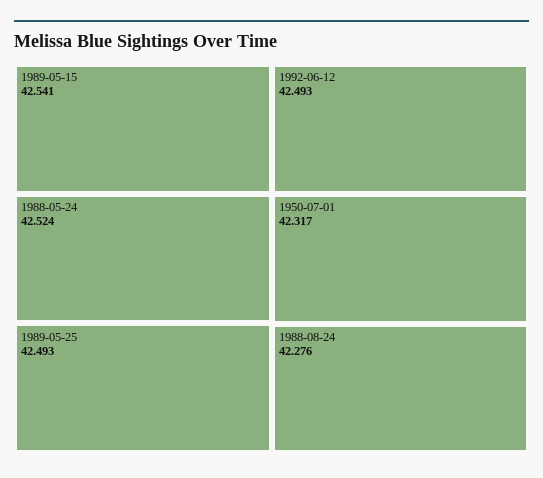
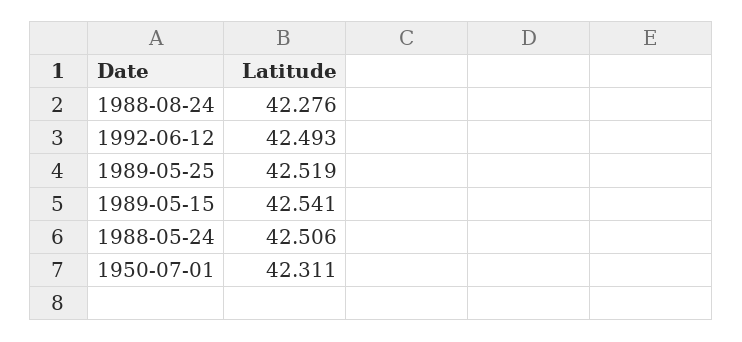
1988-05-24: 42.524 -> 42.506
1989-05-25: 42.493 -> 42.519
1950-07-01: 42.317 -> 42.311

